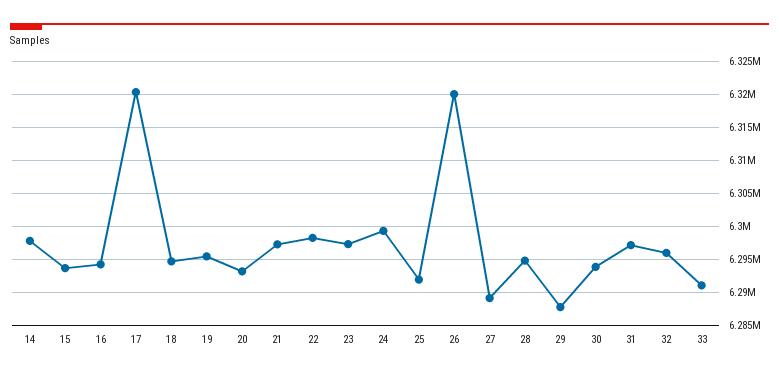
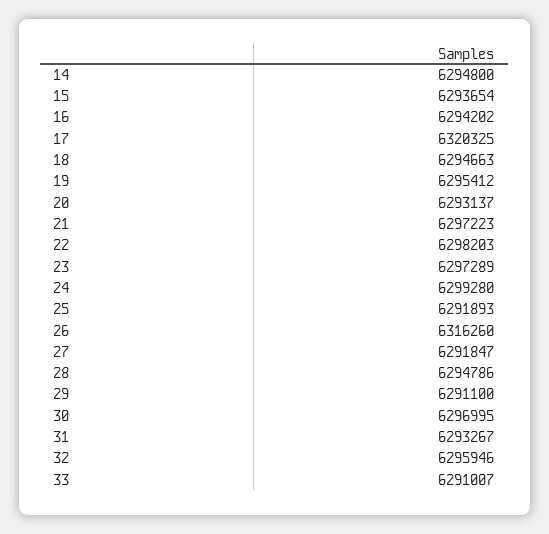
14: 6298000 -> 6294800
26: 6320000 -> 6316260
27: 6289000 -> 6291847
29: 6288000 -> 6291100
30: 6294000 -> 6296995
31: 6297000 -> 6293267

